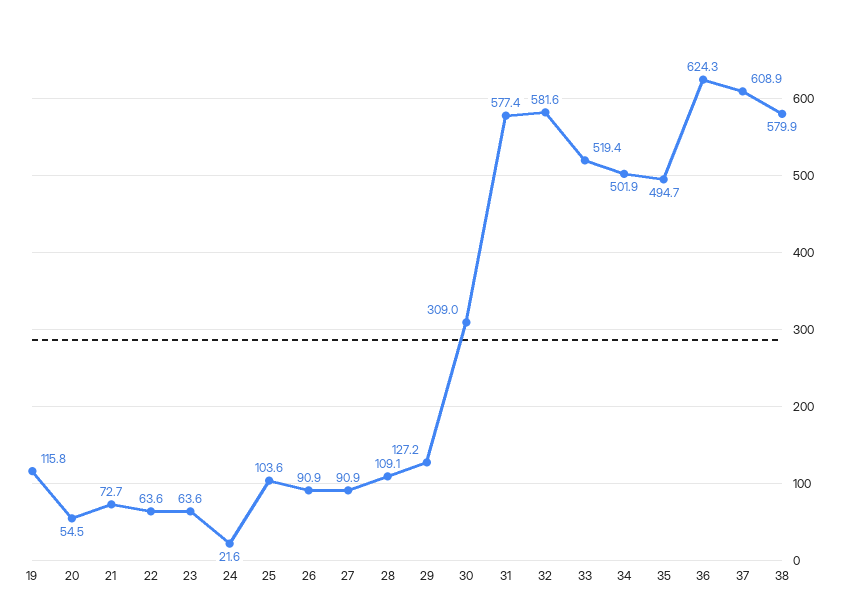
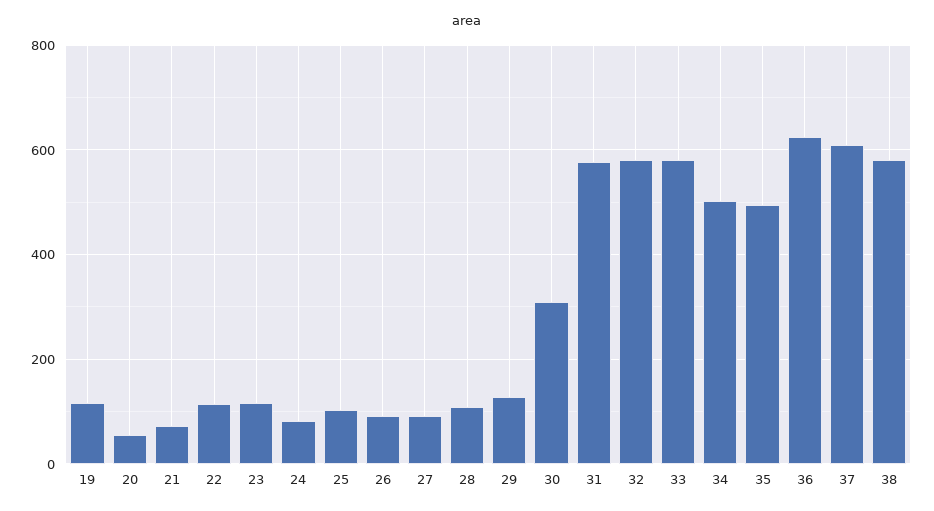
22: 63.6 -> 120
23: 63.6 -> 120
24: 21.6 -> 80
33: 519.4 -> 580

